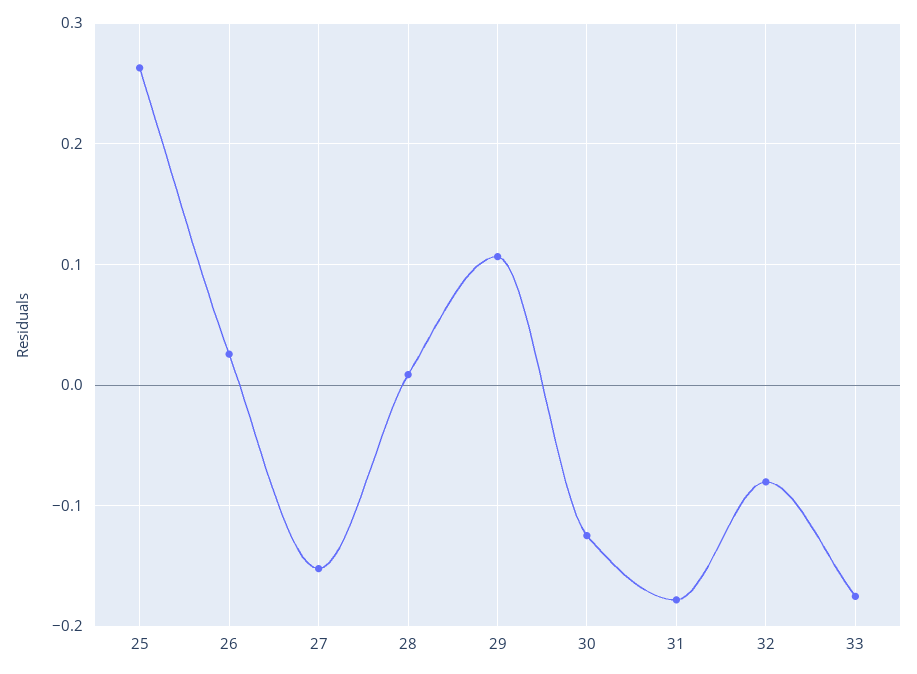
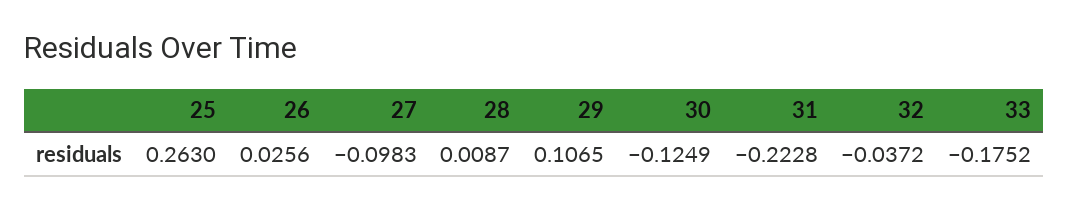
27: -0.15 -> -0.0983
31: -0.18 -> -0.2228
32: -0.08 -> -0.0372

